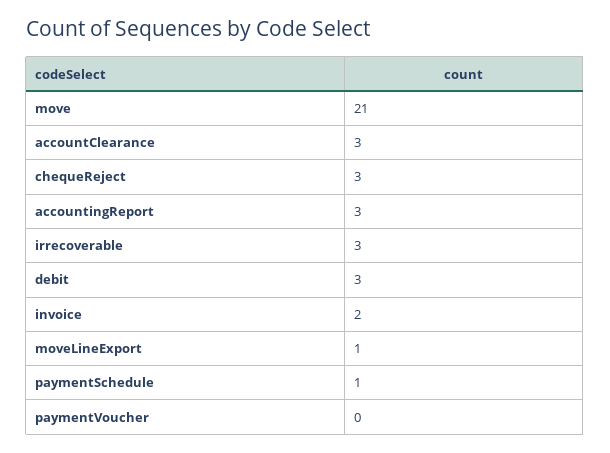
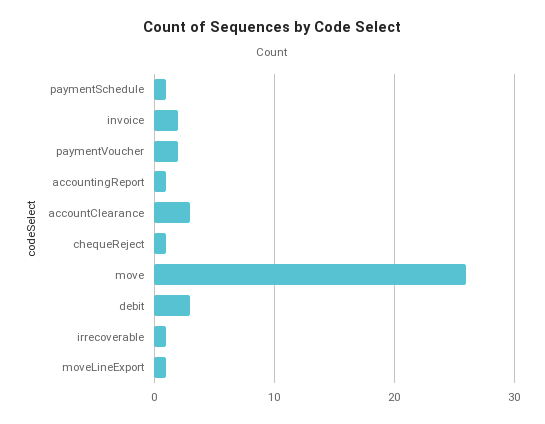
move: 21 -> 26
chequeReject: 3 -> 1
accountingReport: 3 -> 1
irrecoverable: 3 -> 1
paymentVoucher: 0 -> 2

